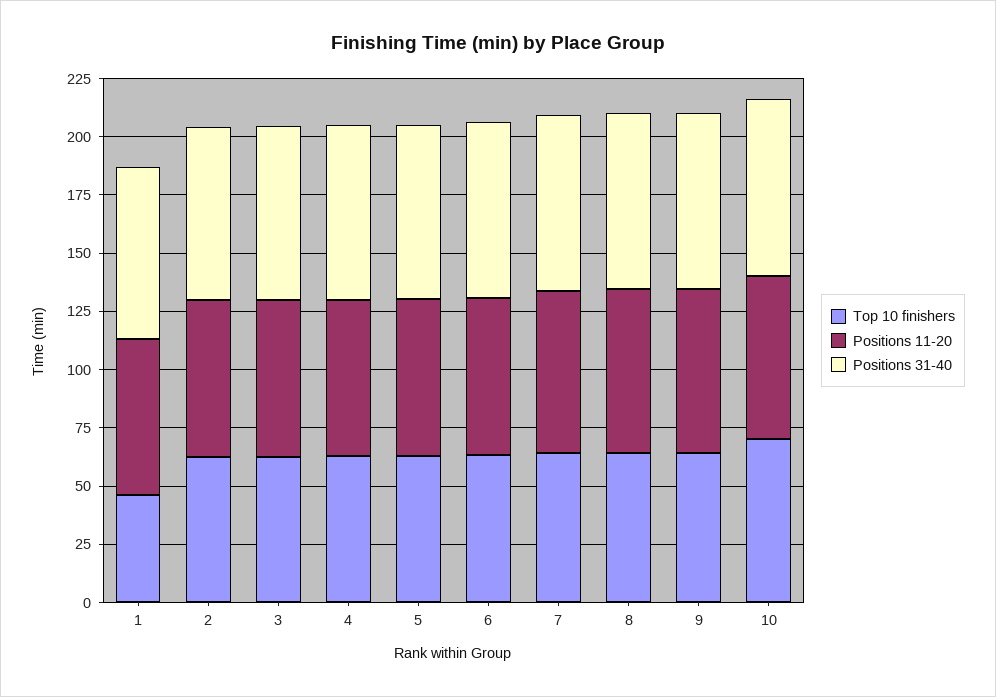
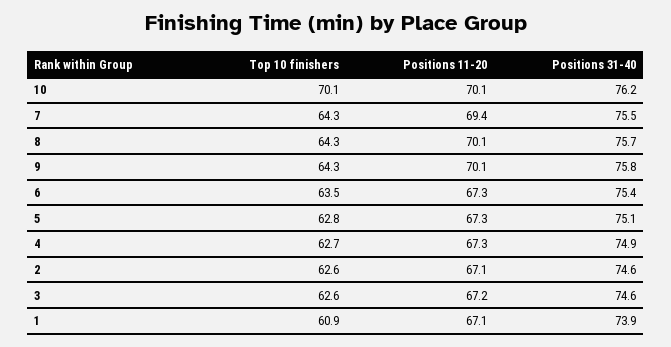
Top 10 finishers, 1: 45 -> 60.9

